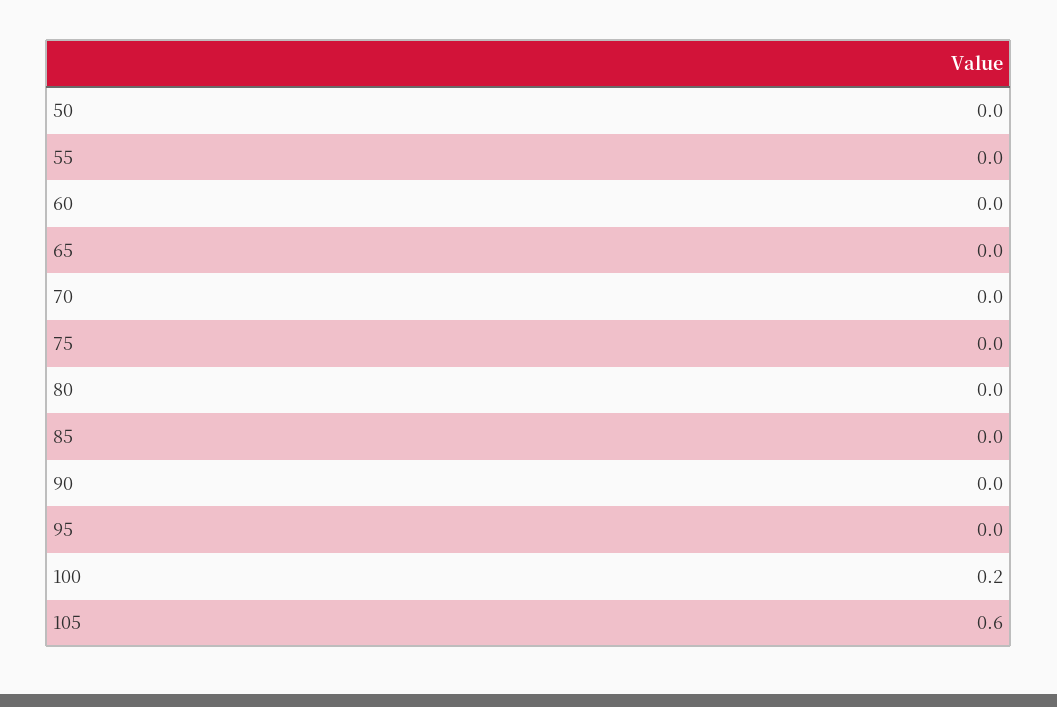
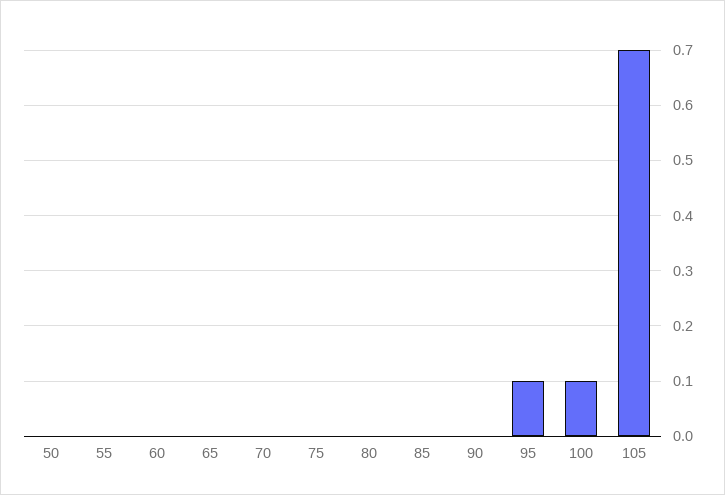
95: 0 -> 0.1
100: 0.2 -> 0.1
105: 0.6 -> 0.7

